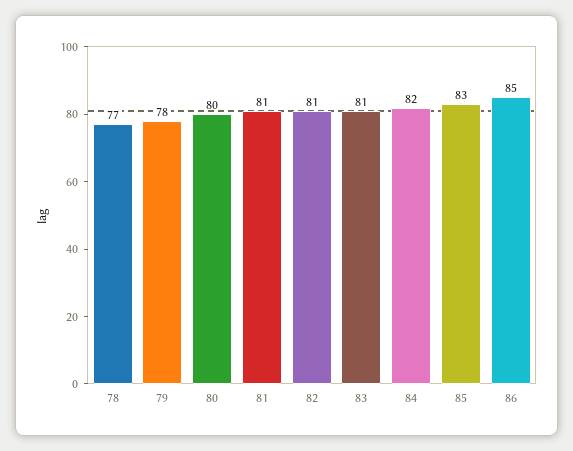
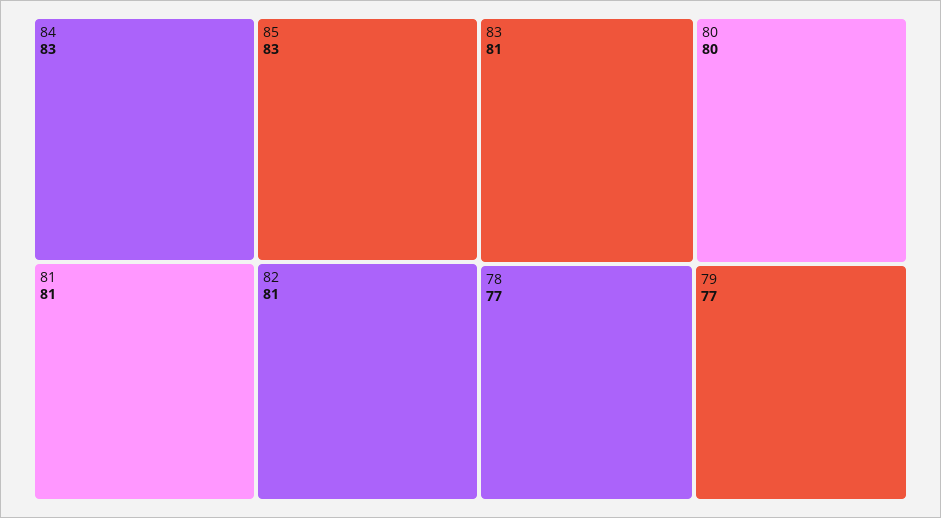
79: 78 -> 77
84: 82 -> 83
86: 85 -> none

